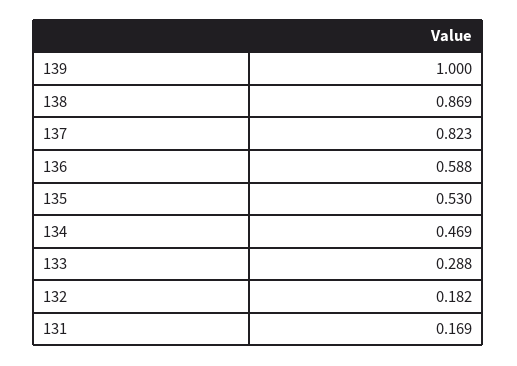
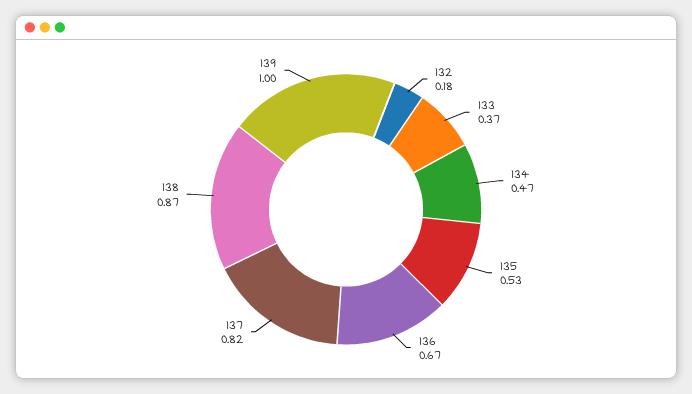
136: 0.588 -> 0.67
133: 0.288 -> 0.37
131: 0.169 -> none

